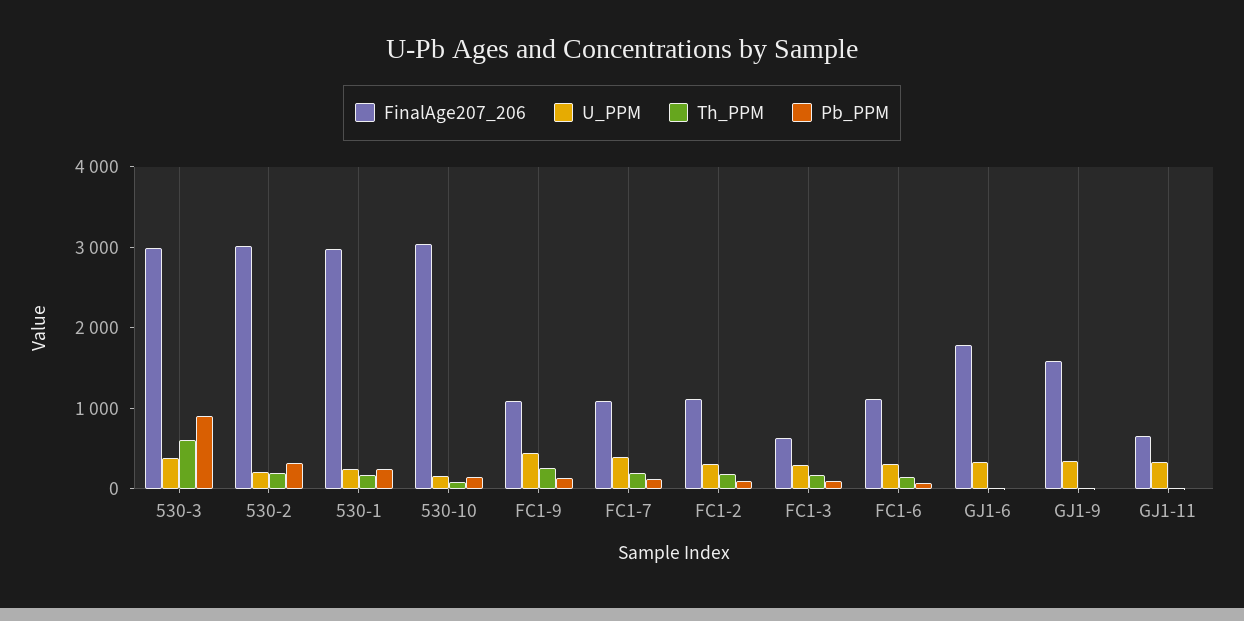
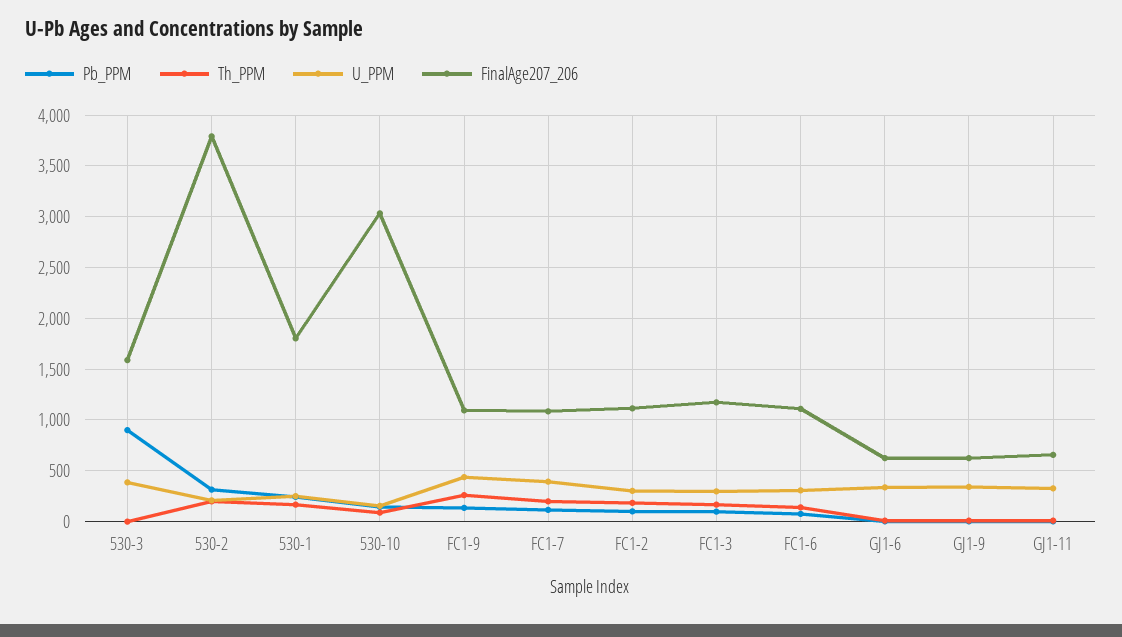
FinalAge207_206, 530-3: 3000 -> 1600
Th_PPM, 530-3: 600 -> 0
FinalAge207_206, 530-2: 3000 -> 3800
FinalAge207_206, 530-1: 3000 -> 1800
FinalAge207_206, FC1-3: 600 -> 1200
FinalAge207_206, GJ1-6: 1800 -> 600
FinalAge207_206, GJ1-9: 1600 -> 600

